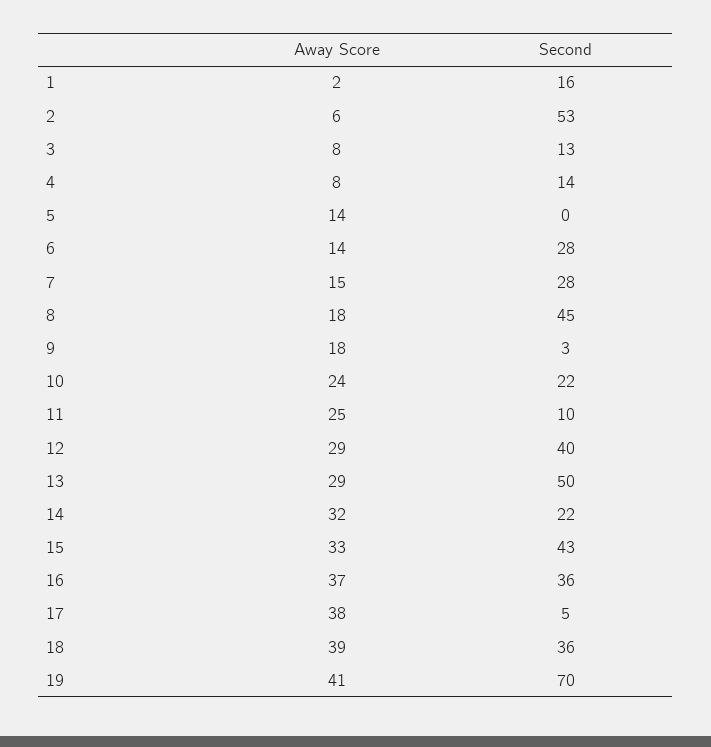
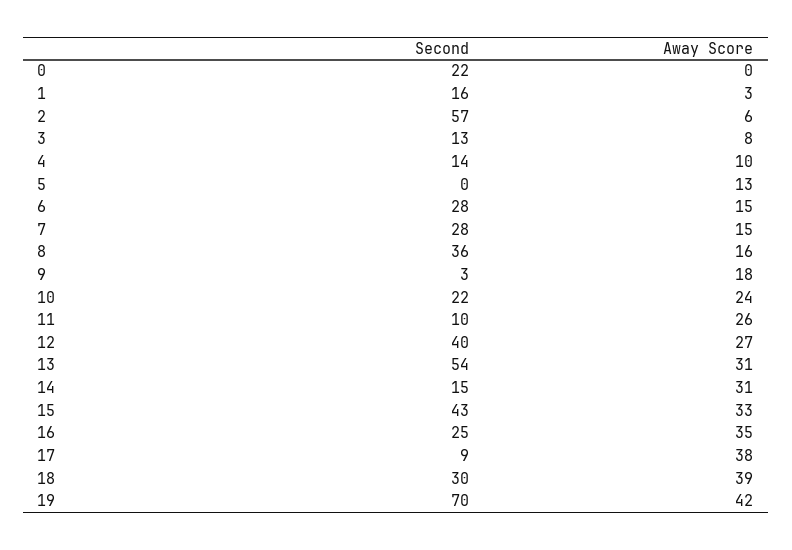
Away Score, 1: 2 -> 3
Second, 2: 53 -> 57
Away Score, 4: 8 -> 10
Away Score, 5: 14 -> 13
Away Score, 6: 14 -> 15
Away Score, 8: 18 -> 16
Second, 8: 45 -> 36
Away Score, 11: 25 -> 26
Away Score, 12: 29 -> 27
Away Score, 13: 29 -> 31
Second, 13: 50 -> 54
Away Score, 14: 32 -> 31
Second, 14: 22 -> 15
Away Score, 16: 37 -> 35
Second, 16: 36 -> 25
Second, 17: 5 -> 9
Second, 18: 36 -> 30
Away Score, 19: 41 -> 42
Second, 0: none -> 22
Away Score, 0: none -> 0

